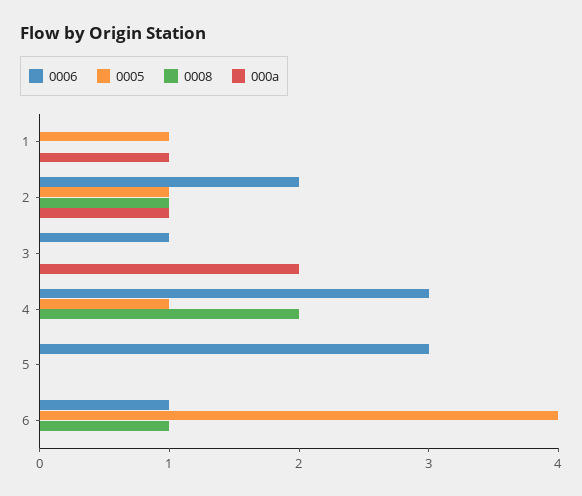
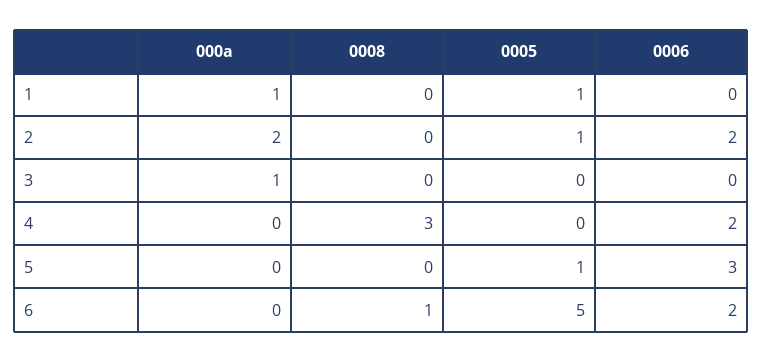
0008, 2: 1 -> 0
000a, 2: 1 -> 2
0006, 3: 1 -> 0
000a, 3: 2 -> 1
0006, 4: 3 -> 2
0005, 4: 1 -> 0
0008, 4: 2 -> 3
0005, 5: 0 -> 1
0006, 6: 1 -> 2
0005, 6: 4 -> 5

